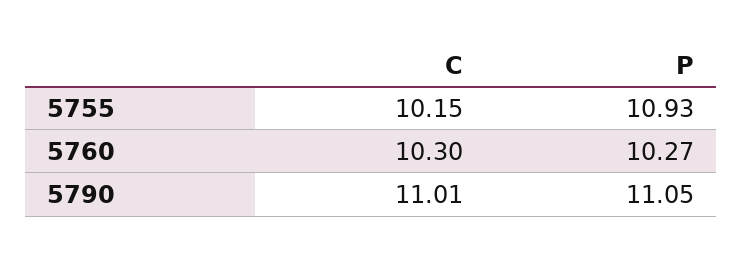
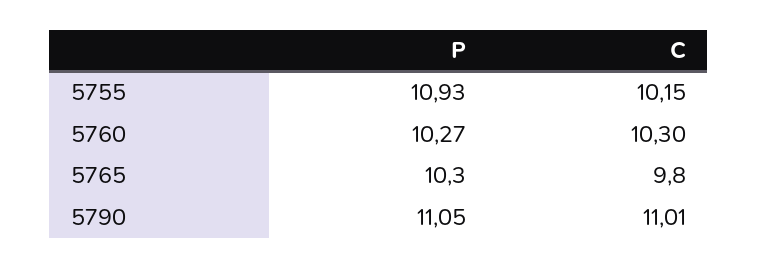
P, 5765: none -> 10.3
C, 5765: none -> 9.8

